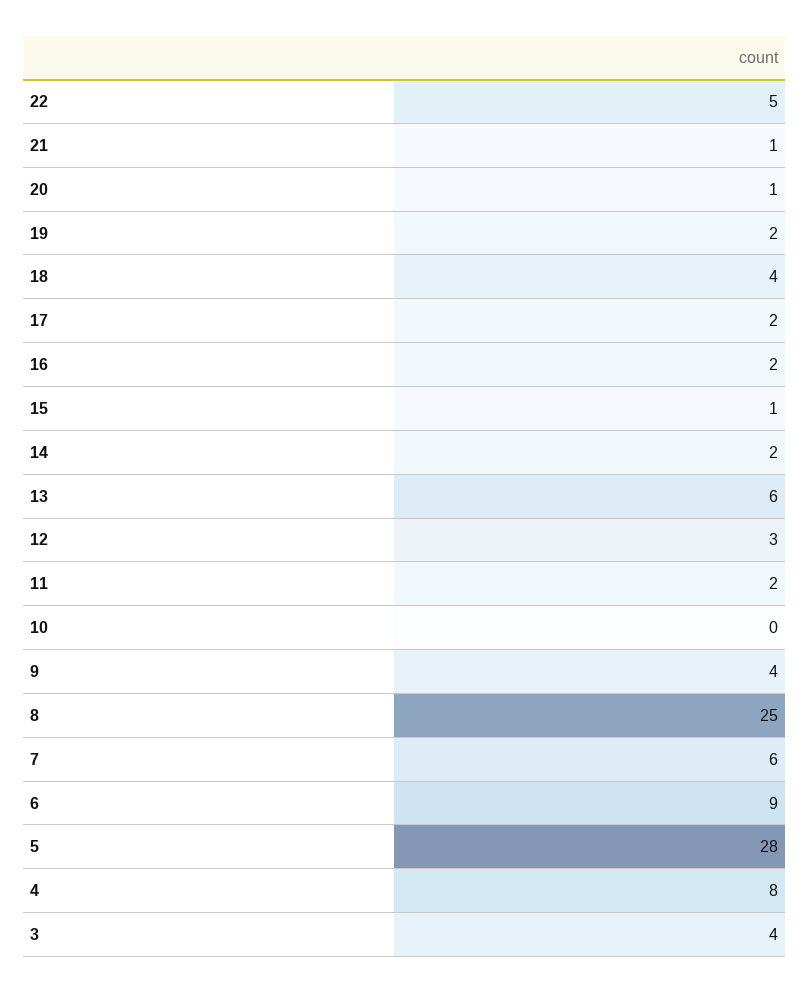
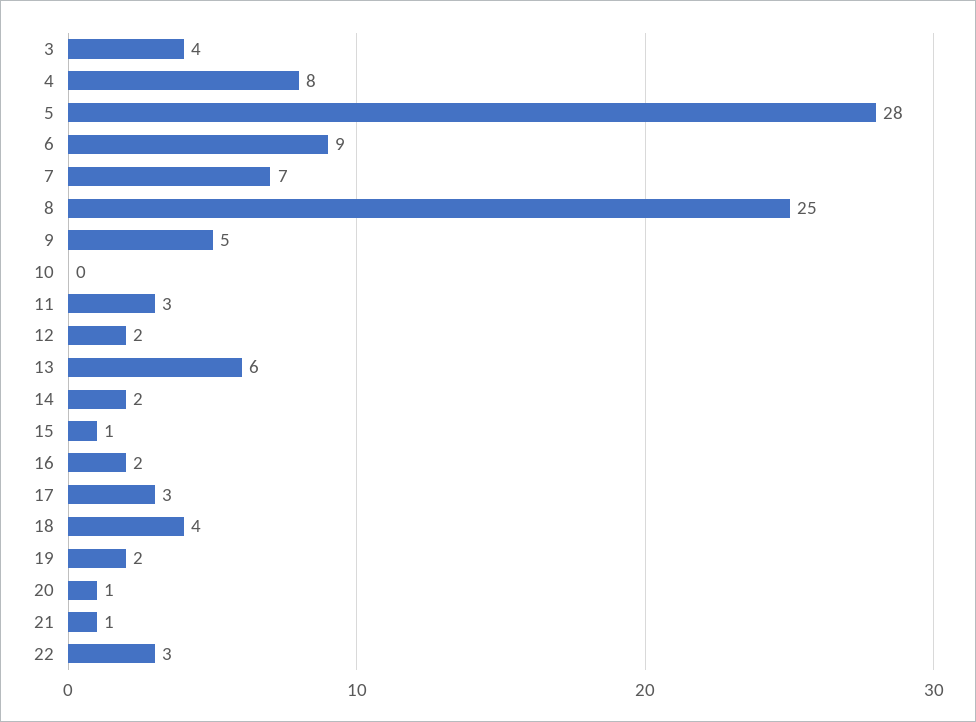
22: 5 -> 3
17: 2 -> 3
12: 3 -> 2
11: 2 -> 3
9: 4 -> 5
7: 6 -> 7

